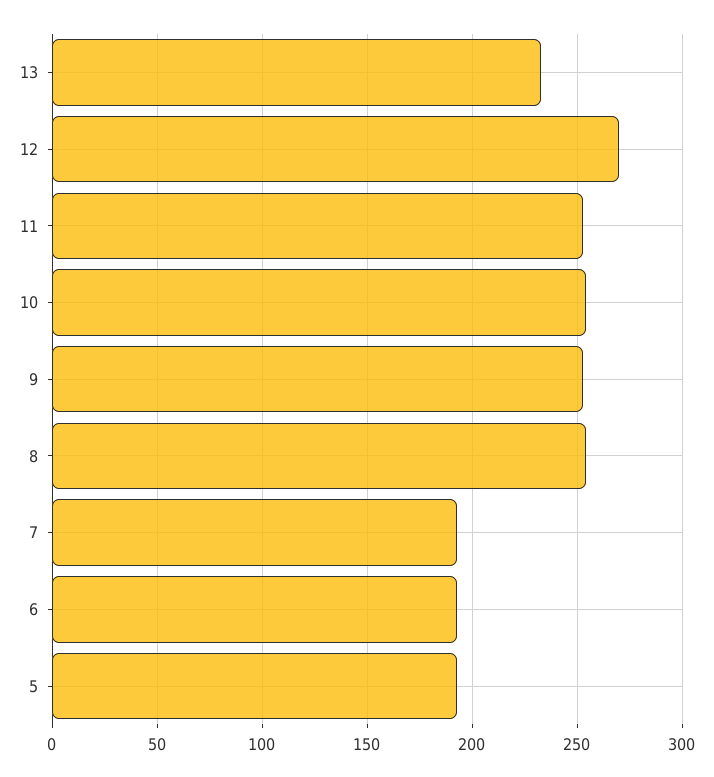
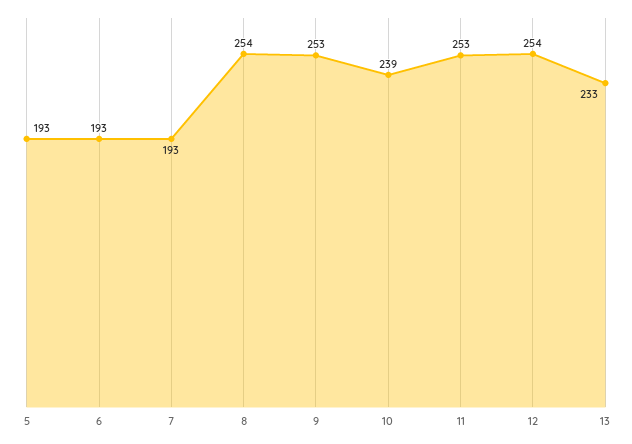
12: 270 -> 254
10: 255 -> 239

